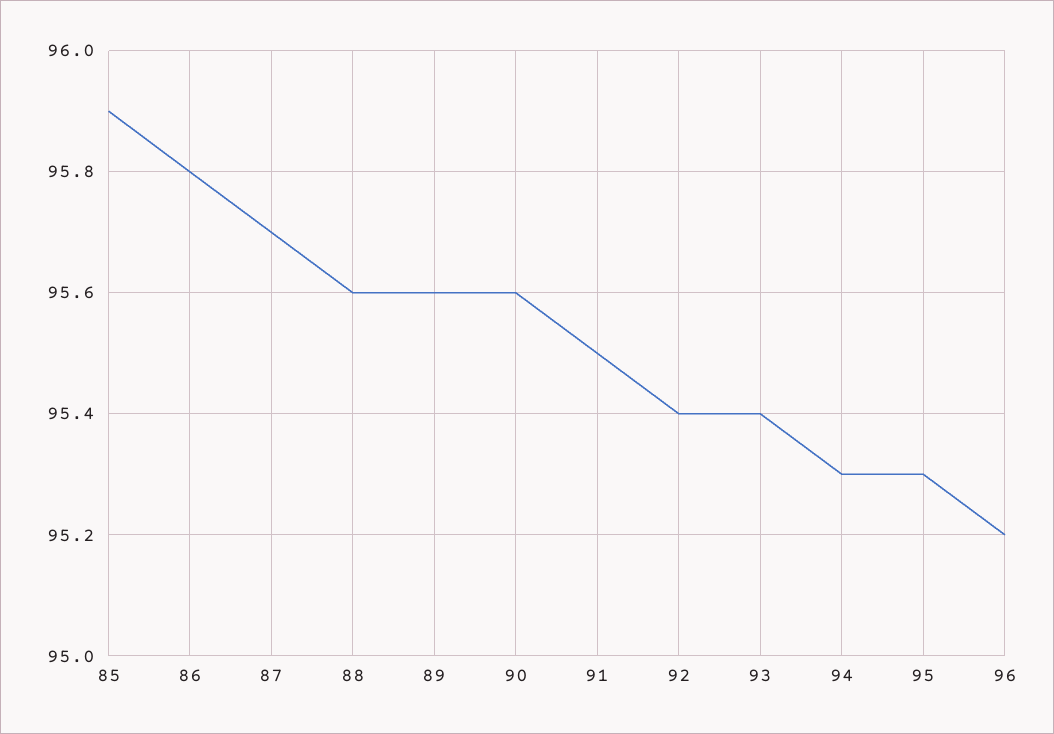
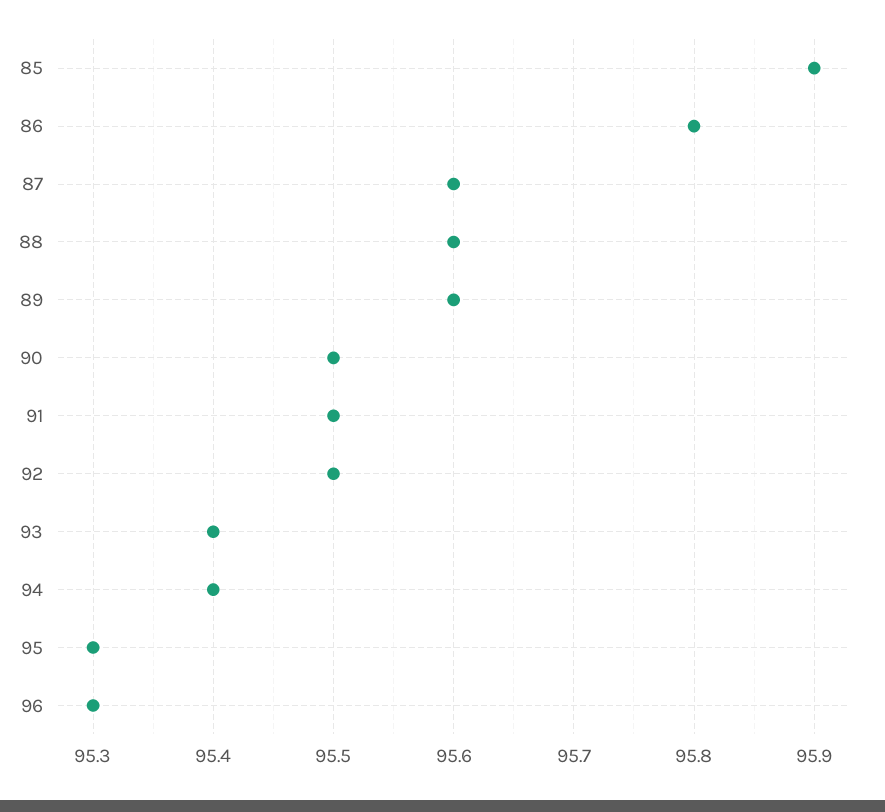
87: 95.7 -> 95.6
90: 95.6 -> 95.5
92: 95.4 -> 95.5
94: 95.3 -> 95.4
96: 95.2 -> 95.3

